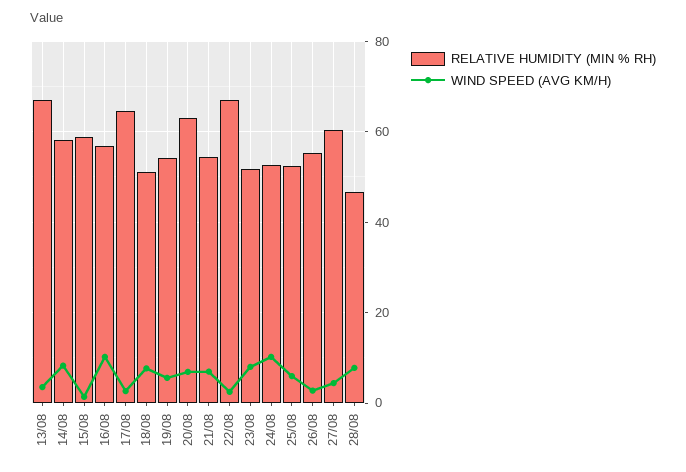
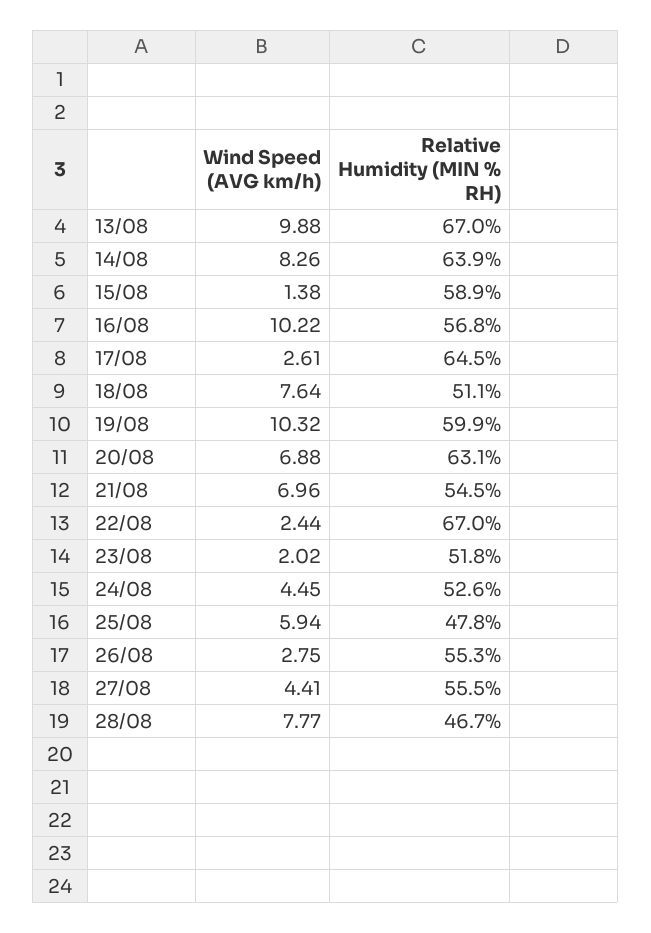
WIND SPEED (AVG KM/H), 13/08: 4 -> 9.88
RELATIVE HUMIDITY (MIN % RH), 14/08: 58 -> 63.9
RELATIVE HUMIDITY (MIN % RH), 19/08: 54 -> 59.9
WIND SPEED (AVG KM/H), 19/08: 6 -> 10.32
WIND SPEED (AVG KM/H), 23/08: 8 -> 2.02
WIND SPEED (AVG KM/H), 24/08: 10 -> 4.45
RELATIVE HUMIDITY (MIN % RH), 25/08: 52 -> 47.8
RELATIVE HUMIDITY (MIN % RH), 27/08: 60 -> 55.5

